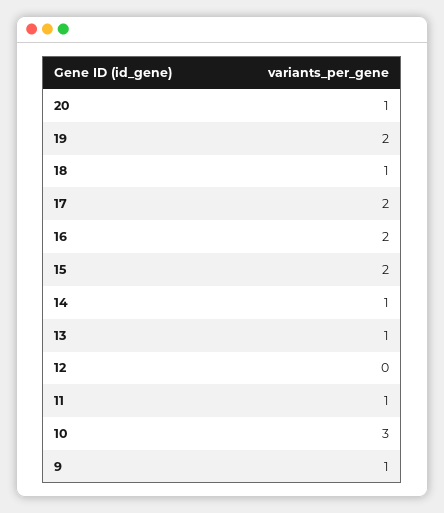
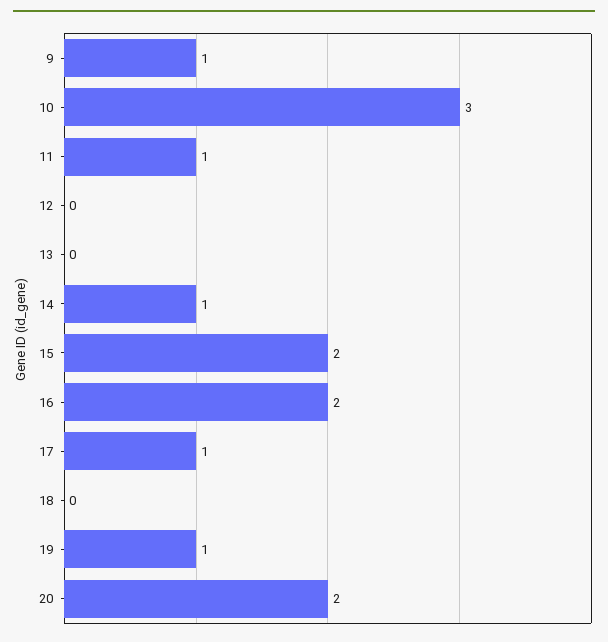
20: 1 -> 2
19: 2 -> 1
18: 1 -> 0
17: 2 -> 1
13: 1 -> 0

